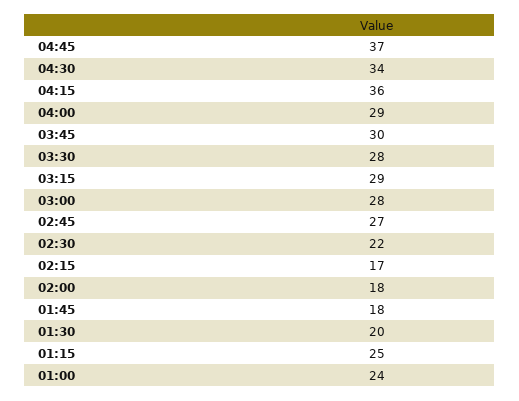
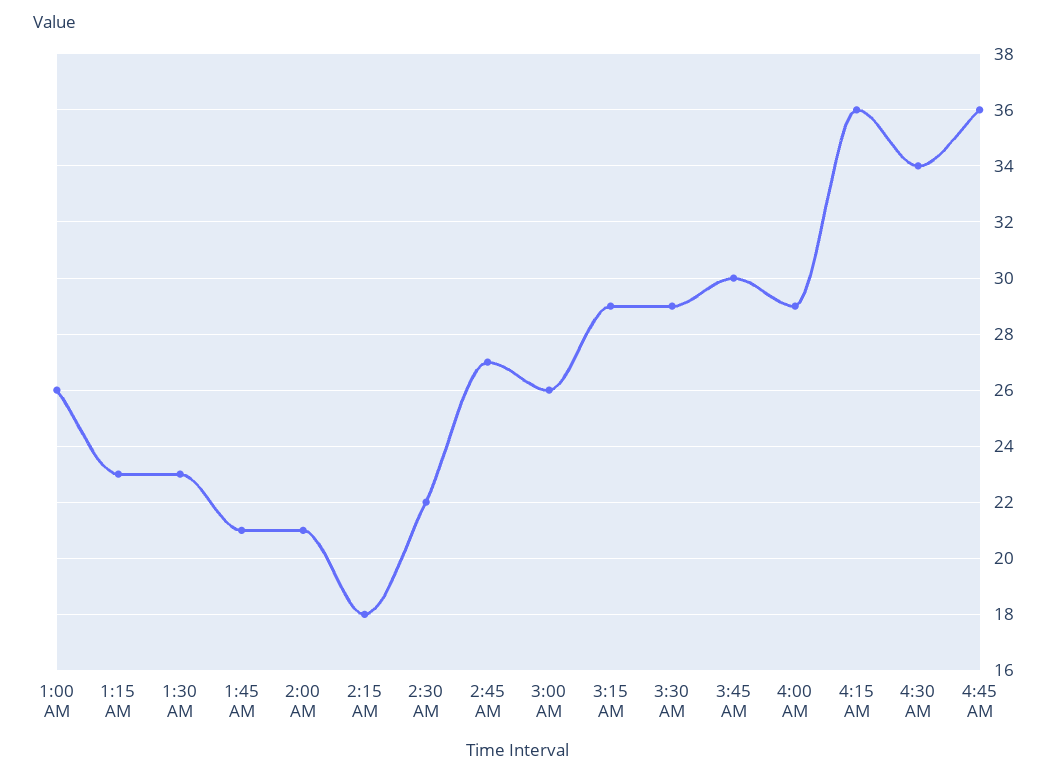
04:45: 37 -> 36
03:30: 28 -> 29
03:00: 28 -> 26
02:15: 17 -> 18
02:00: 18 -> 21
01:45: 18 -> 21
01:30: 20 -> 23
01:15: 25 -> 23
01:00: 24 -> 26

